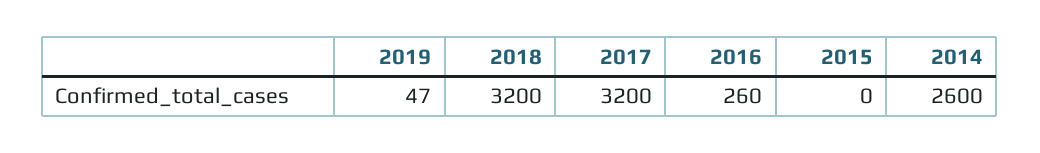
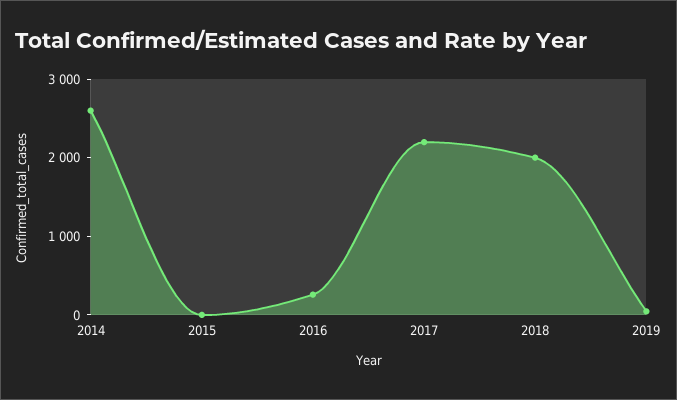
2018: 3200 -> 2000
2017: 3200 -> 2200

